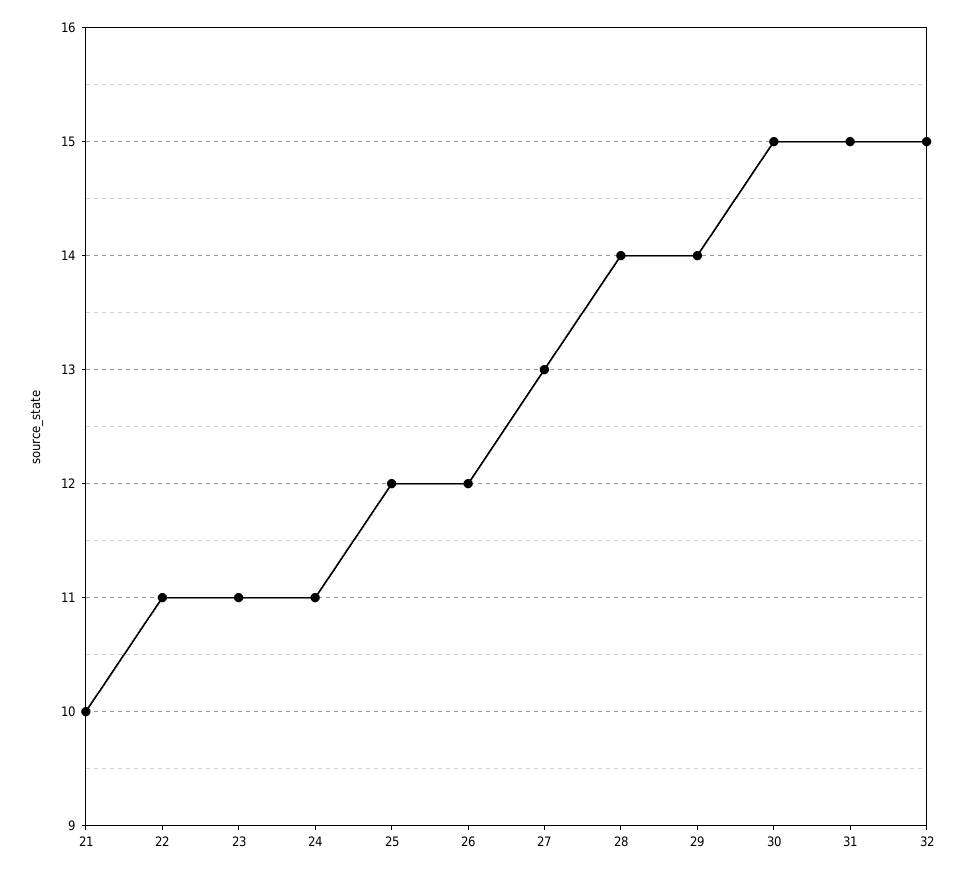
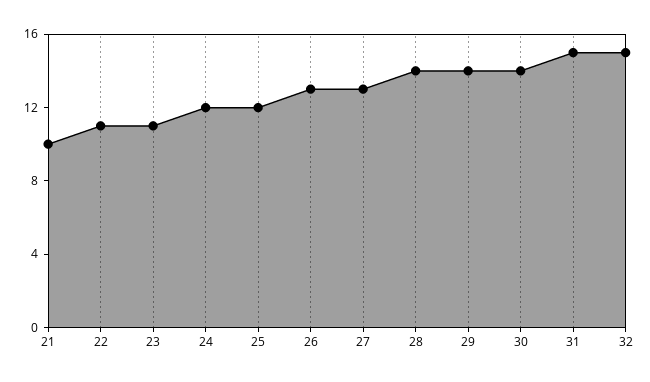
24: 11 -> 12
26: 12 -> 13
30: 15 -> 14

